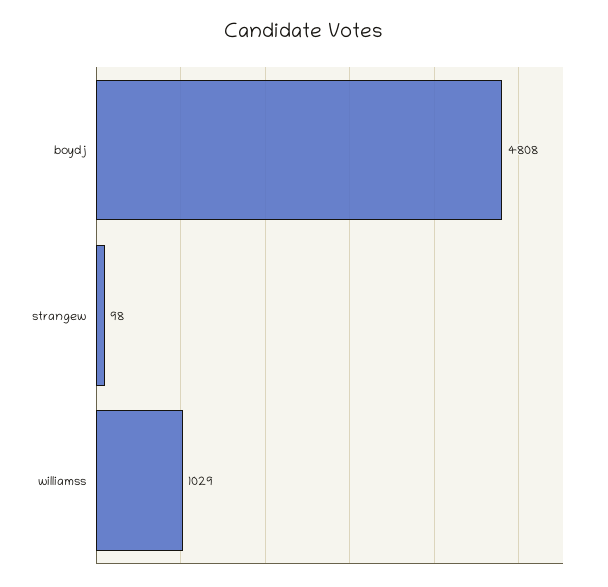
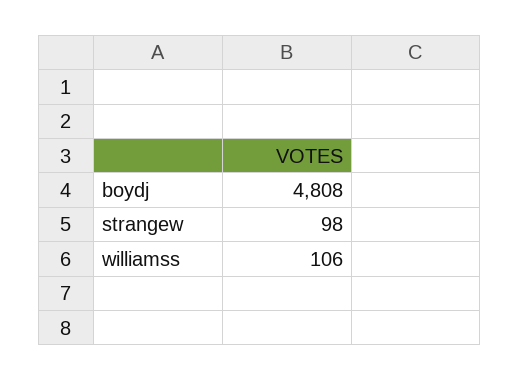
williamss: 1029 -> 106

